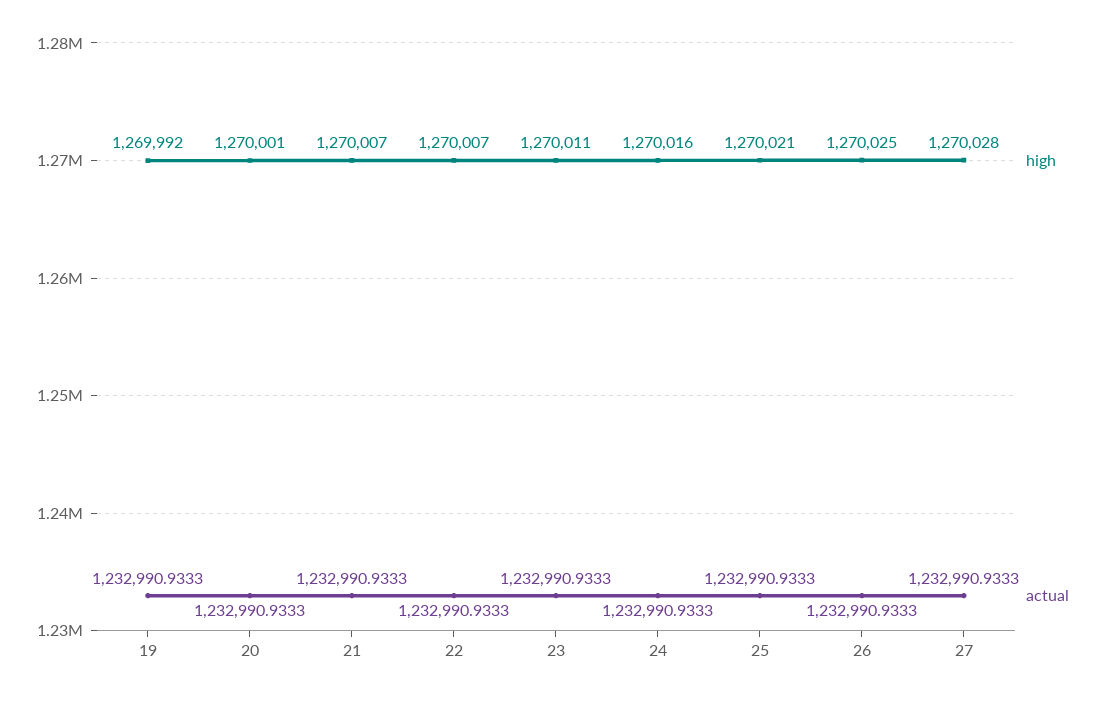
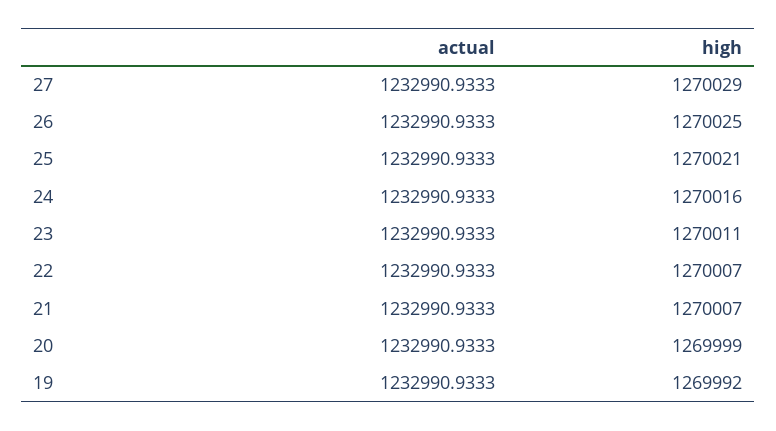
high, 20: 1270001 -> 1269999
high, 27: 1270028 -> 1270029

